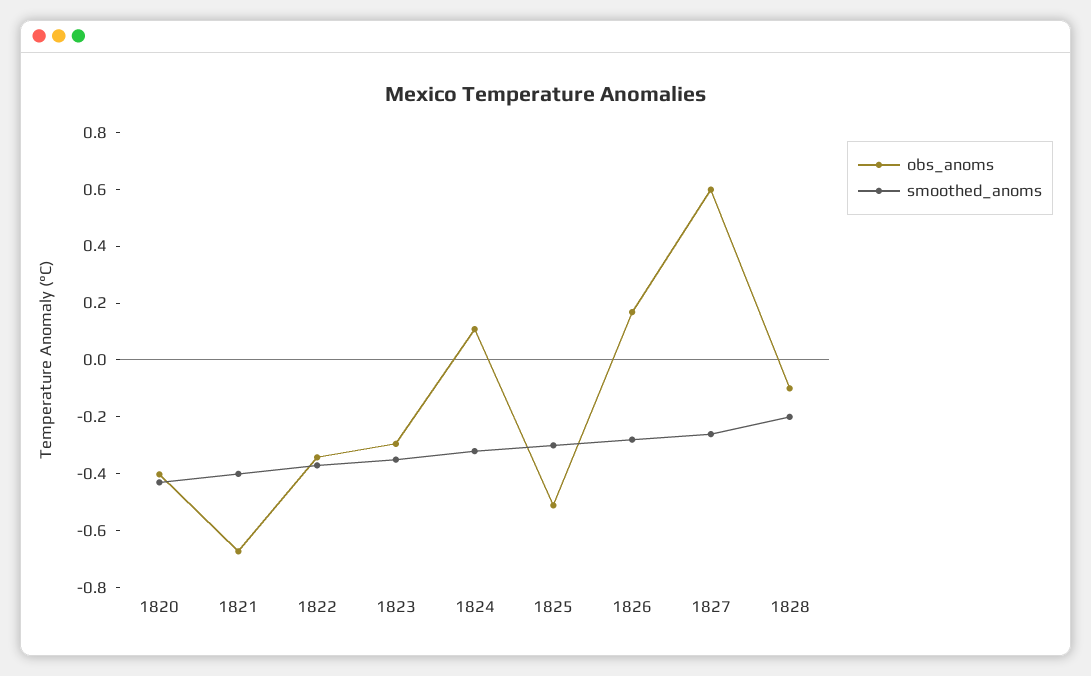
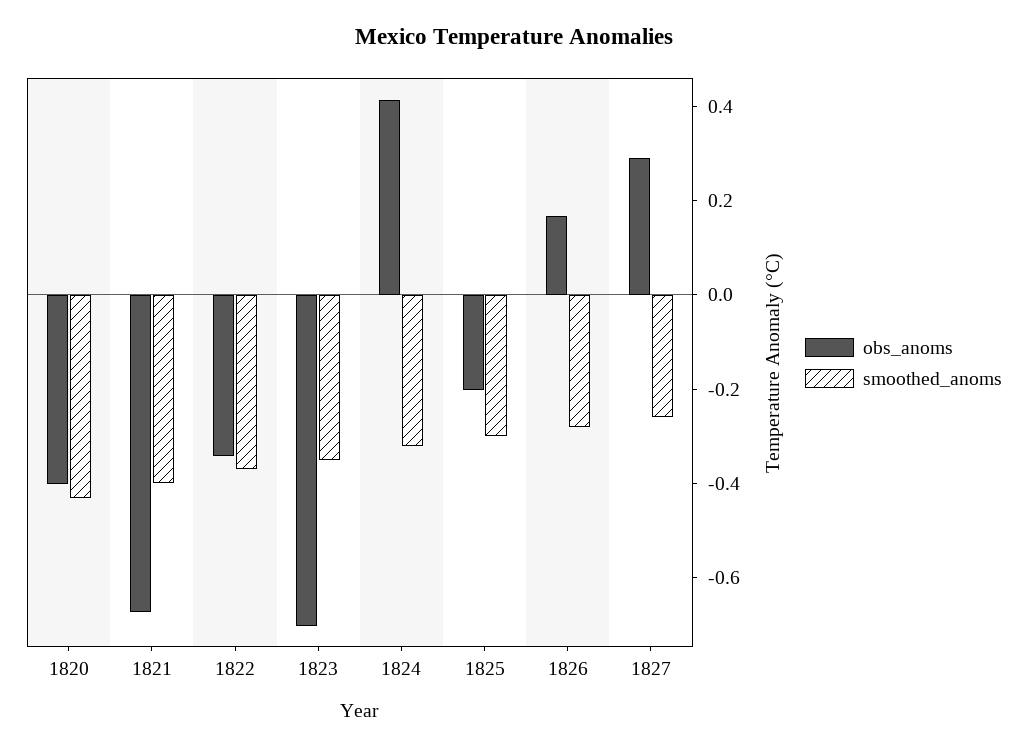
obs_anoms, 1823: -0.3 -> -0.7
obs_anoms, 1824: 0.1 -> 0.4
obs_anoms, 1825: -0.5 -> -0.2
obs_anoms, 1827: 0.6 -> 0.3
obs_anoms, 1828: -0.1 -> none
smoothed_anoms, 1828: -0.2 -> none

